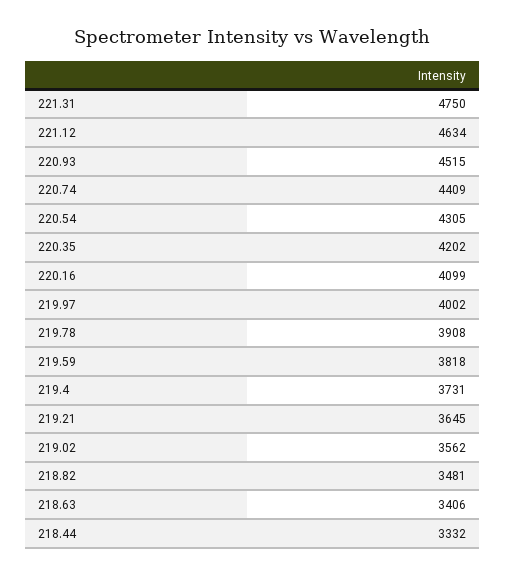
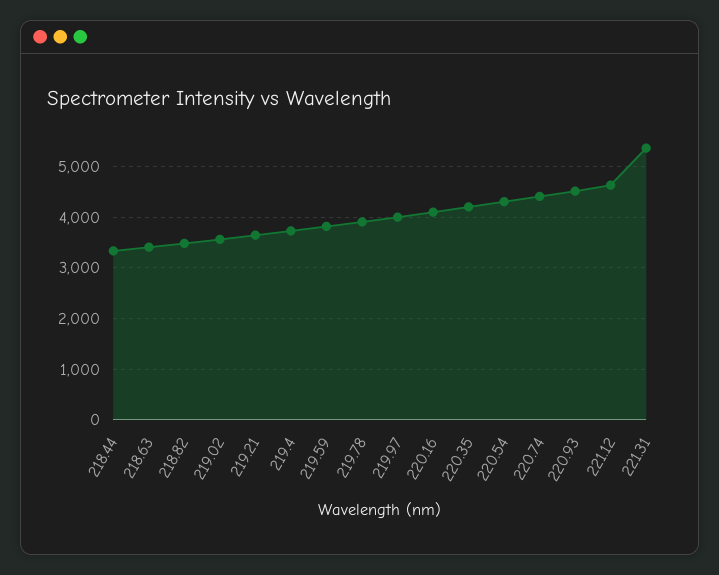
221.31: 4750 -> 5400

